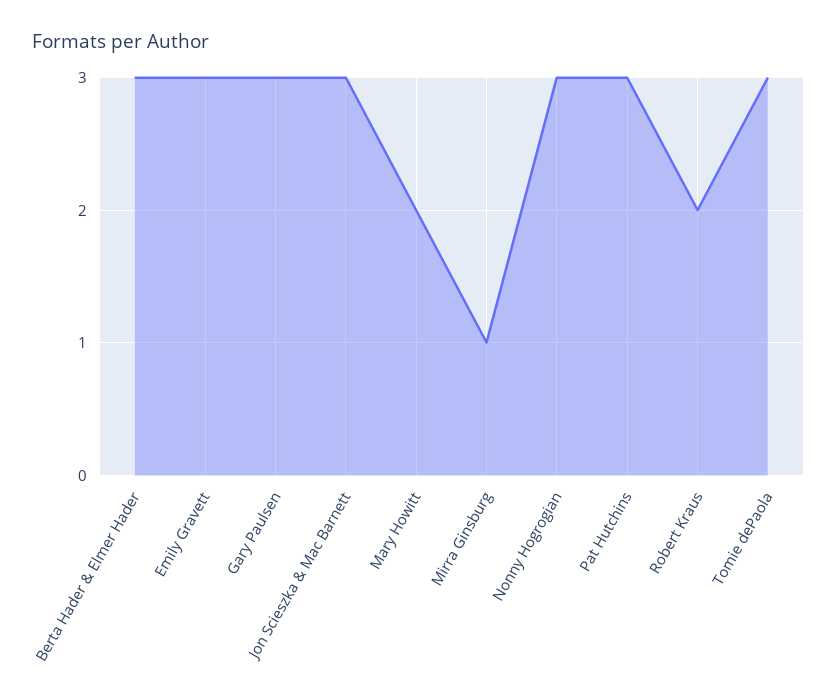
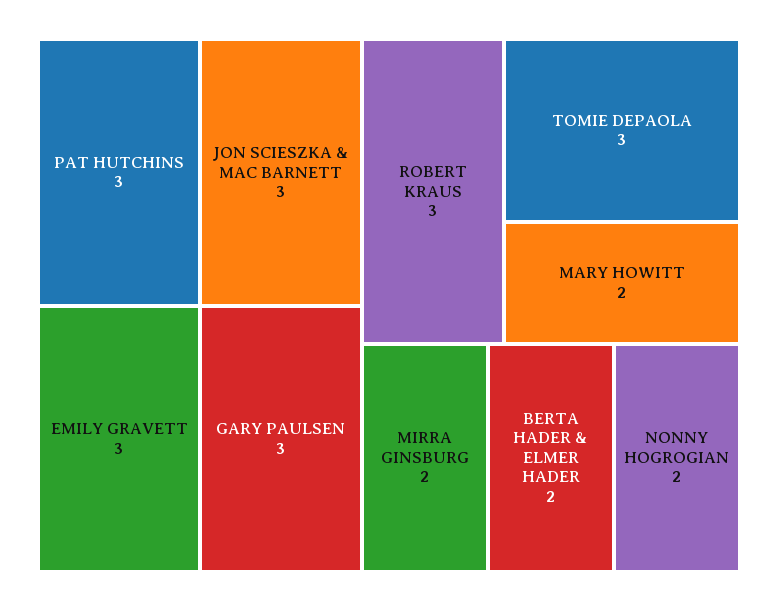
Berta Hader & Elmer Hader: 3 -> 2
Mirra Ginsburg: 1 -> 2
Nonny Hogrogian: 3 -> 2
Robert Kraus: 2 -> 3

